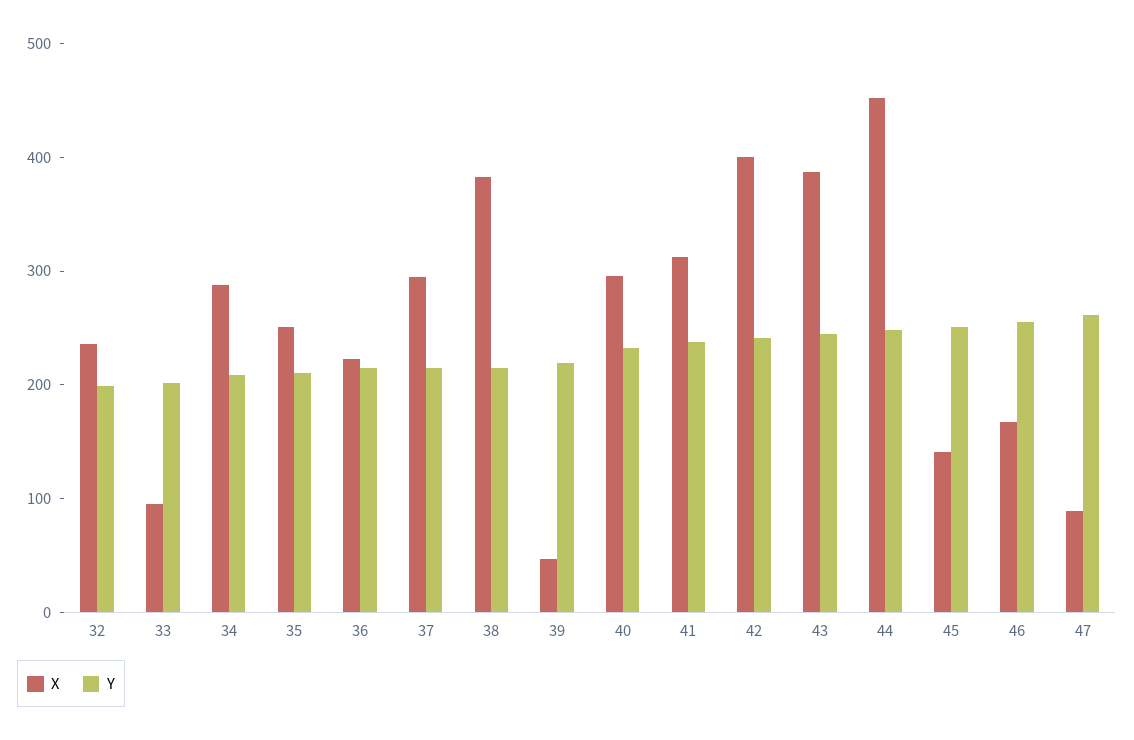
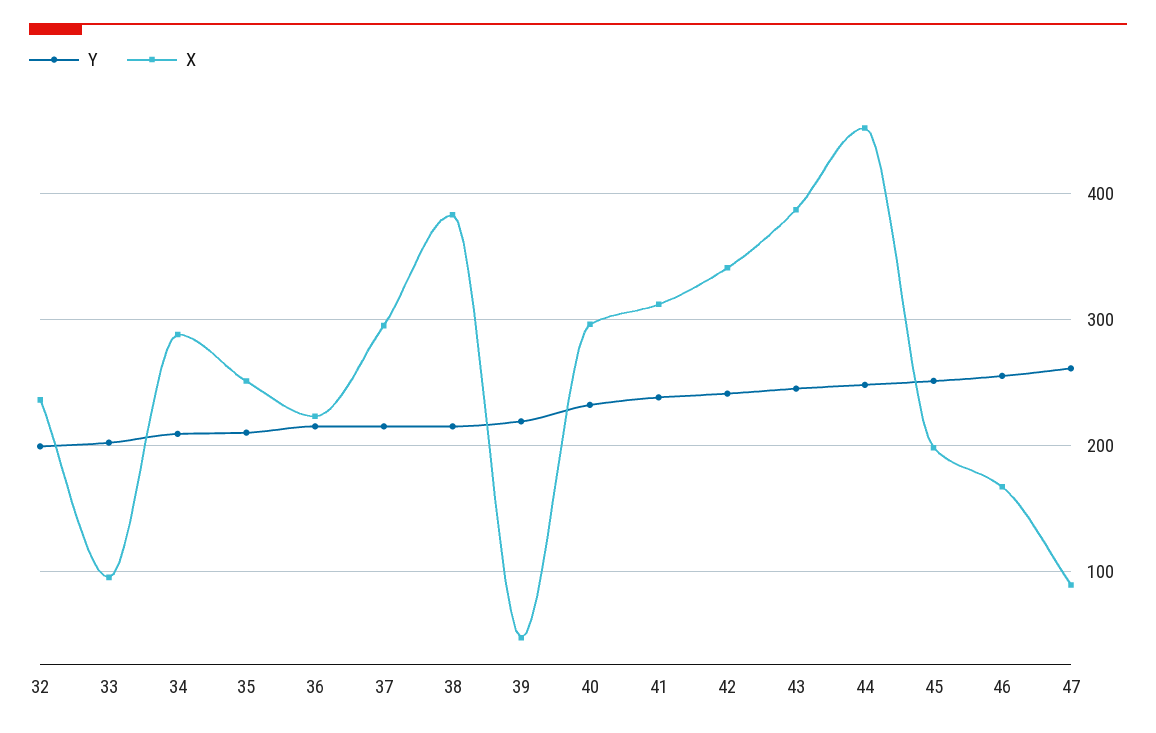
X, 42: 400 -> 340
X, 45: 140 -> 200

